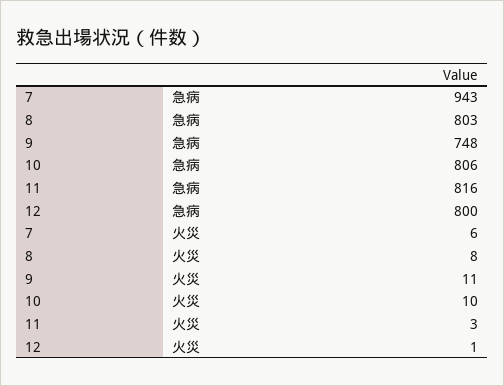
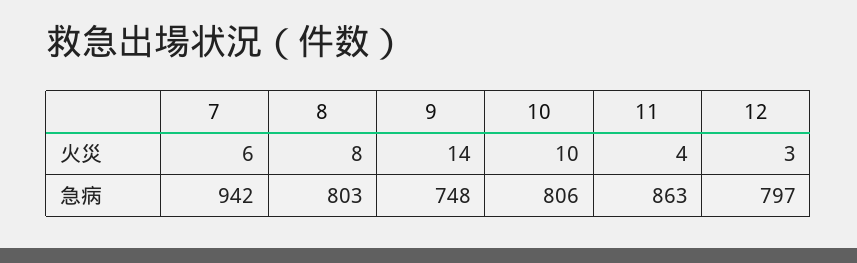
7, 急病: 943 -> 942
11, 急病: 816 -> 863
12, 急病: 800 -> 797
9, 火災: 11 -> 14
11, 火災: 3 -> 4
12, 火災: 1 -> 3

